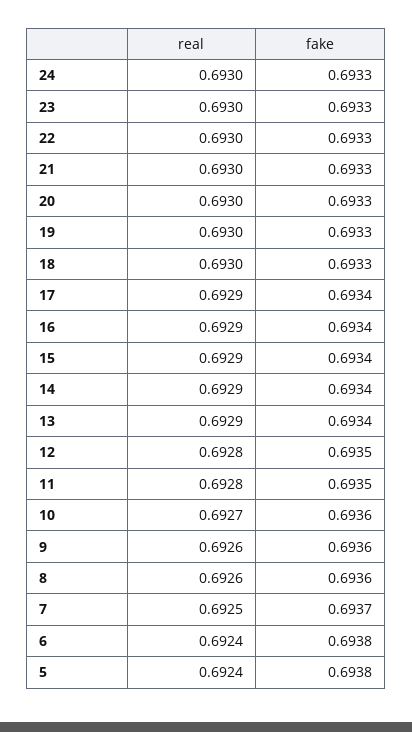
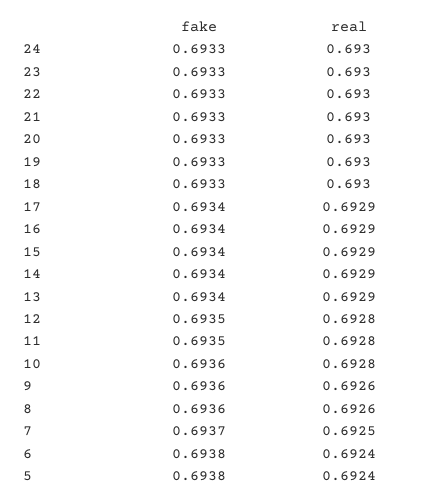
real, 10: 0.6927 -> 0.6928

